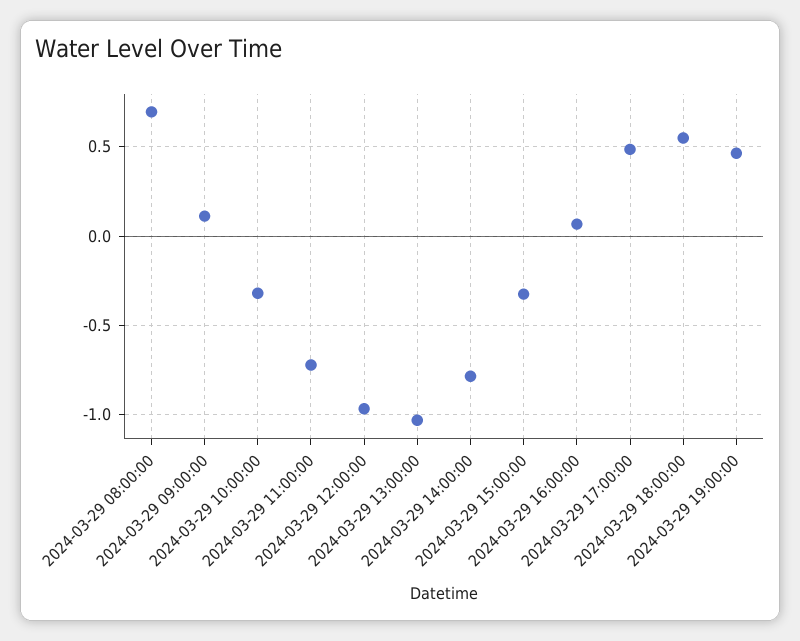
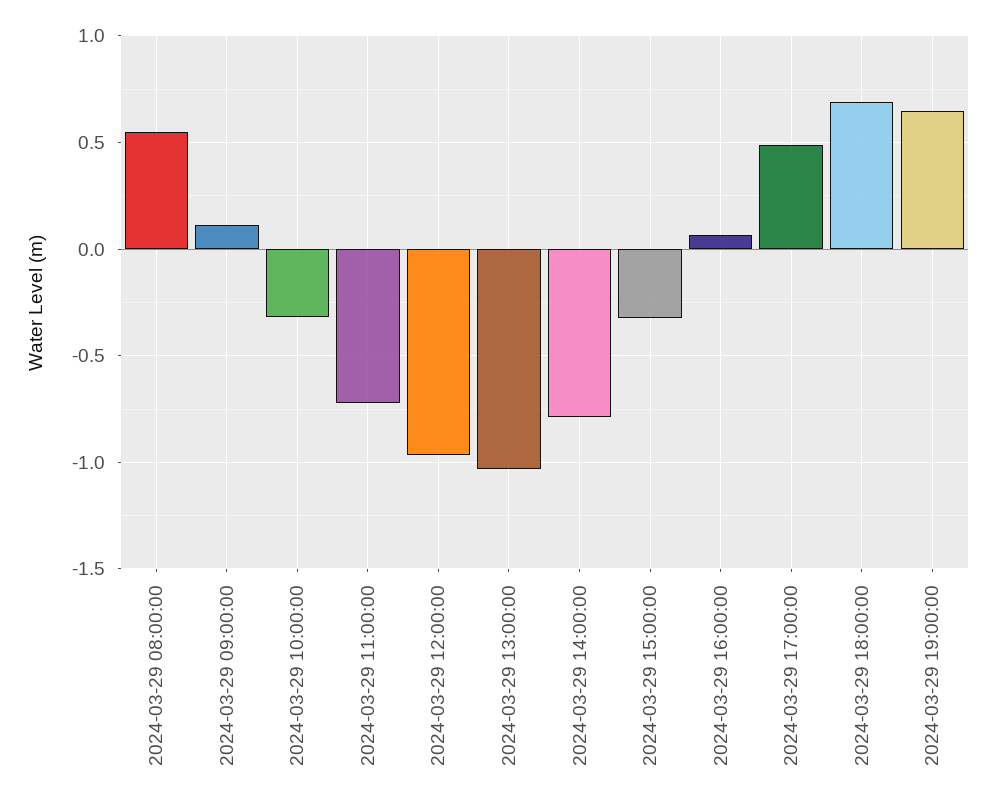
2024-03-29 08:00:00: 0.7 -> 0.55
2024-03-29 18:00:00: 0.55 -> 0.7
2024-03-29 19:00:00: 0.45 -> 0.65

